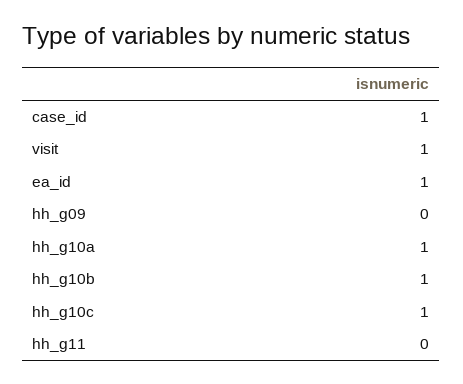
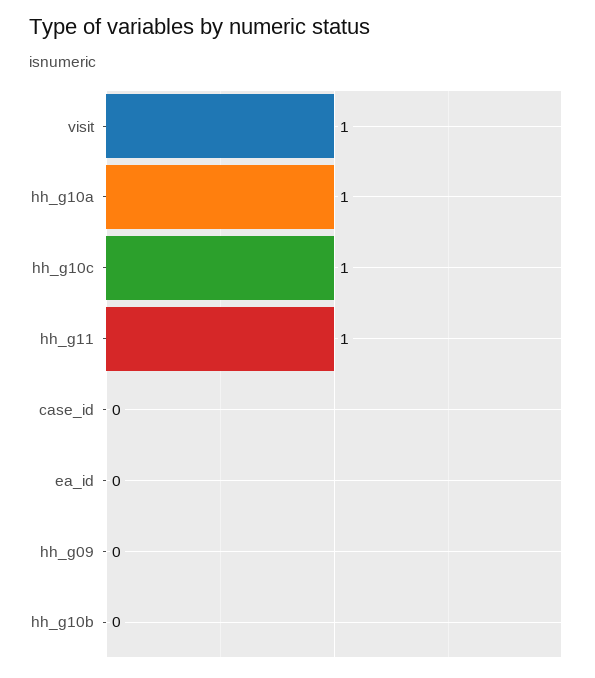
case_id: 1 -> 0
ea_id: 1 -> 0
hh_g10b: 1 -> 0
hh_g11: 0 -> 1

